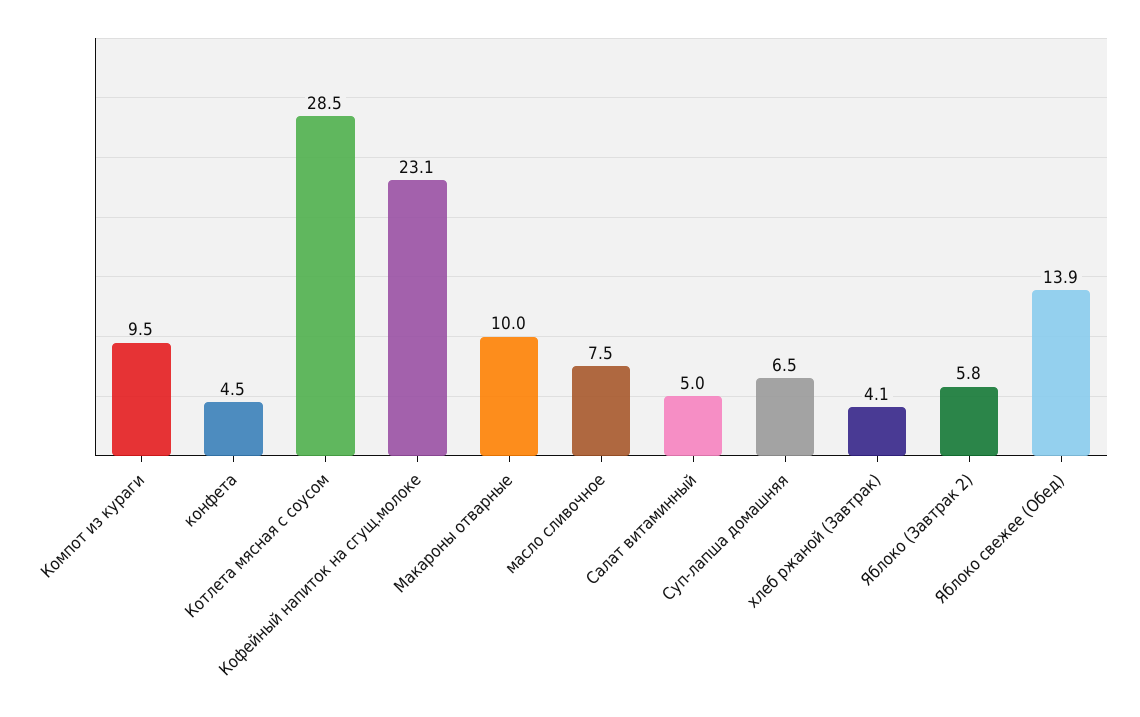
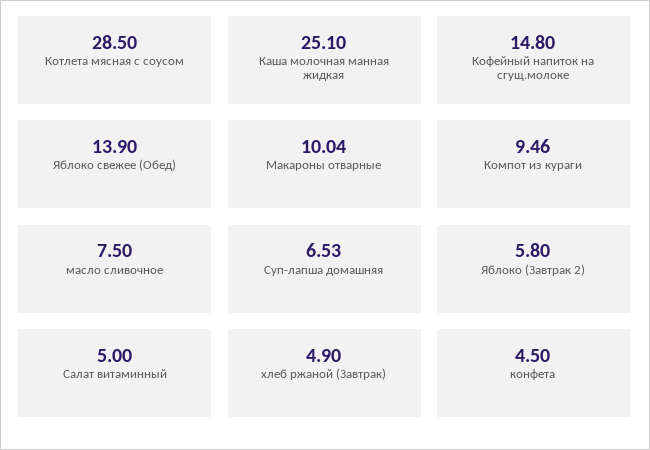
Кофейный напиток на сгущ.молоке: 23.1 -> 14.8
хлеб ржаной (Завтрак): 4.1 -> 4.9
Каша молочная манная жидкая: none -> 25.1

